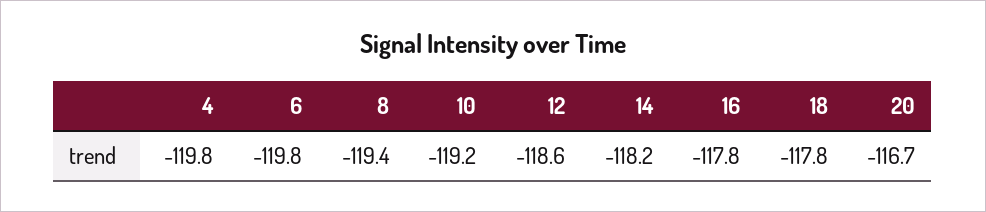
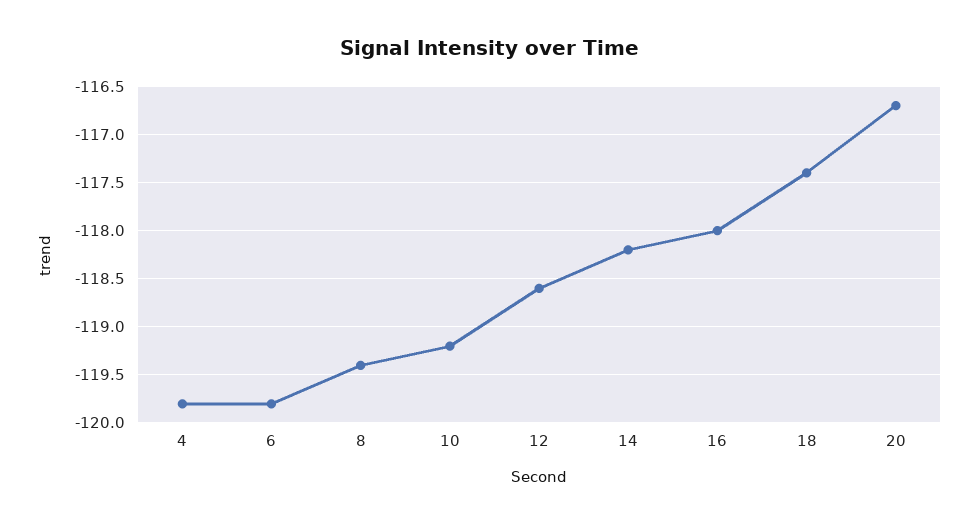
16: -117.8 -> -118
18: -117.8 -> -117.4

